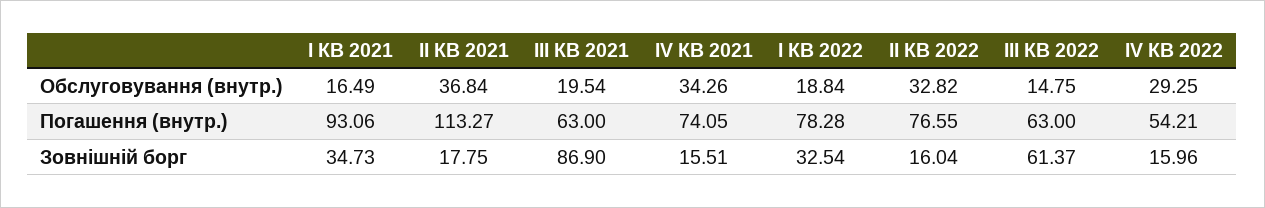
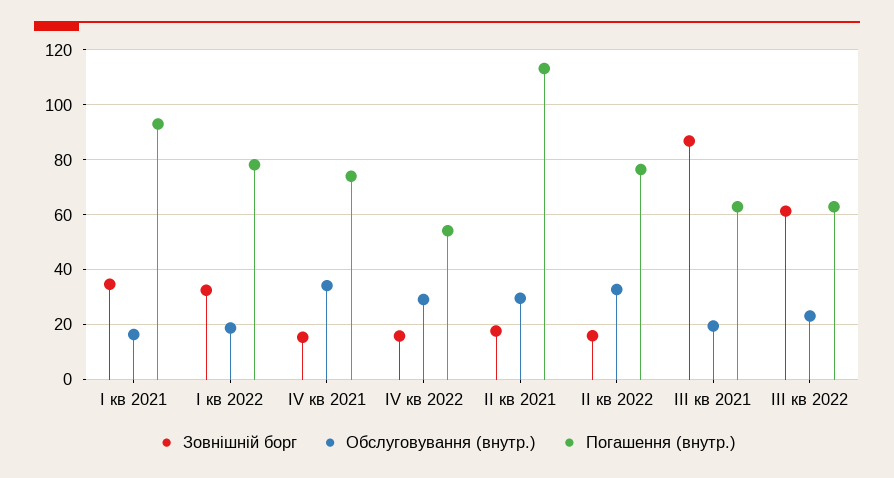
Обслуговування (внутр.), ІІ КВ 2021: 36.84 -> 30
Обслуговування (внутр.), ІІІ КВ 2022: 14.75 -> 22.5

